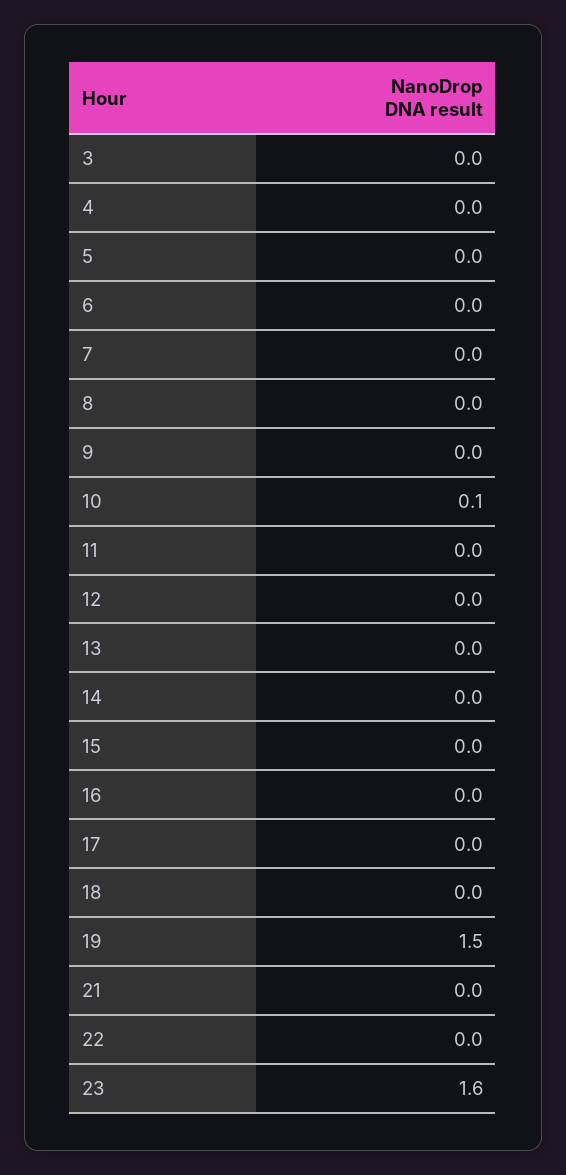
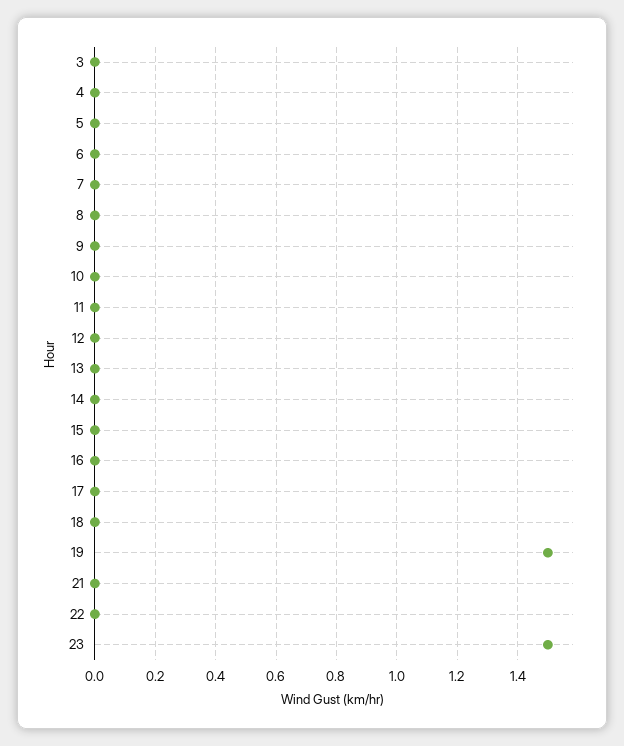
10: 0.1 -> 0
23: 1.6 -> 1.5

